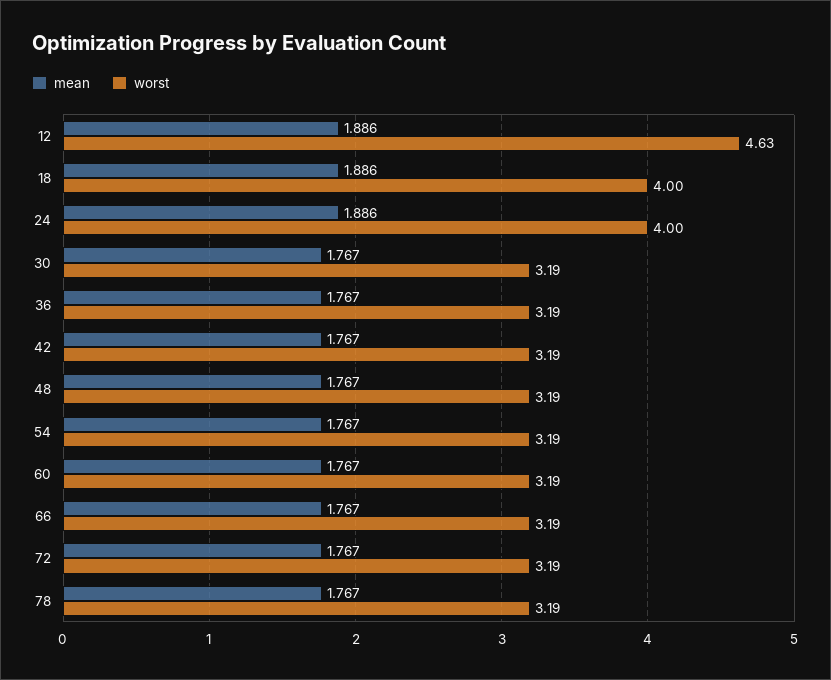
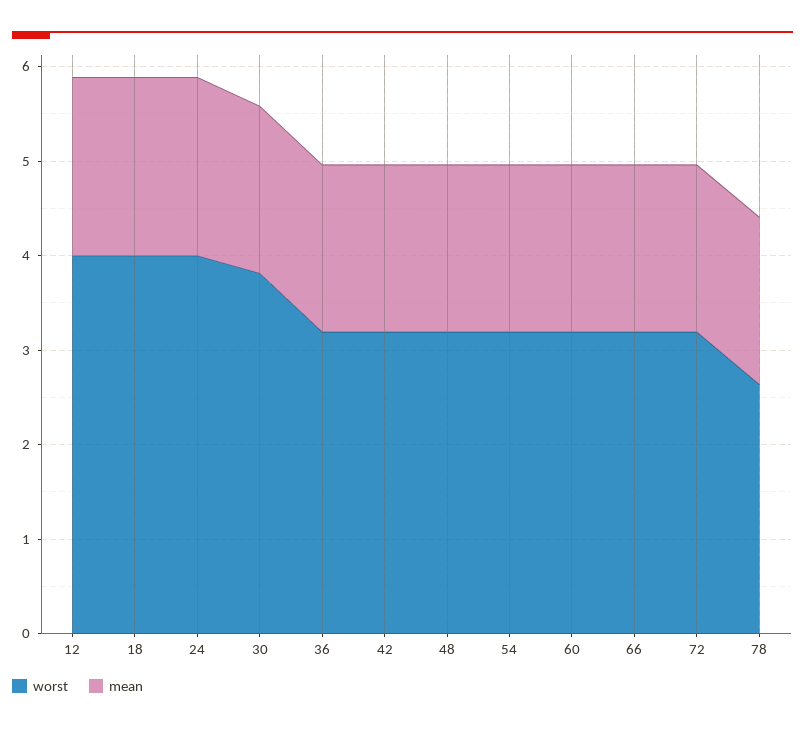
worst, 12: 4.63 -> 4
worst, 30: 3.19 -> 3.8
worst, 78: 3.19 -> 2.6

